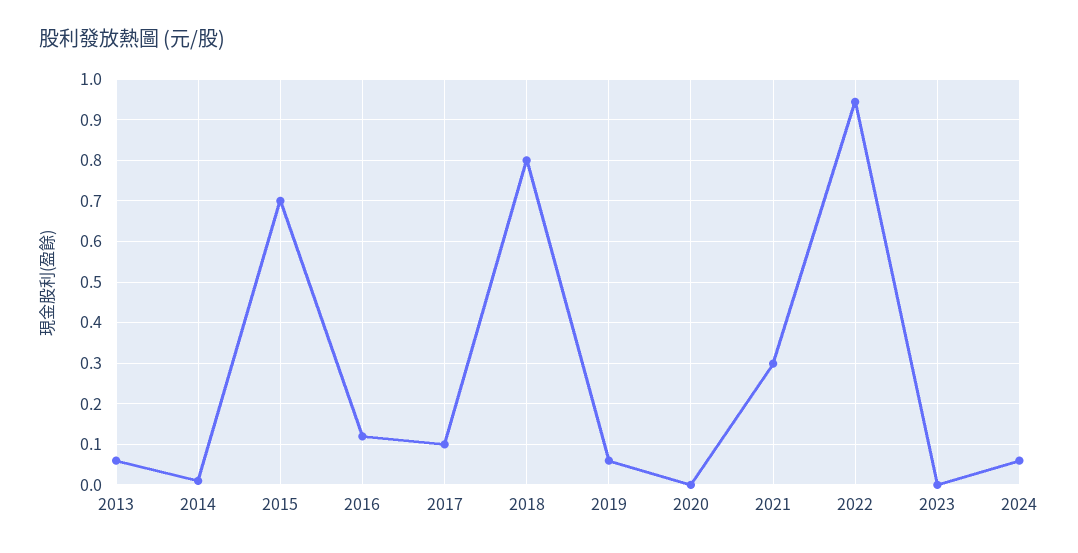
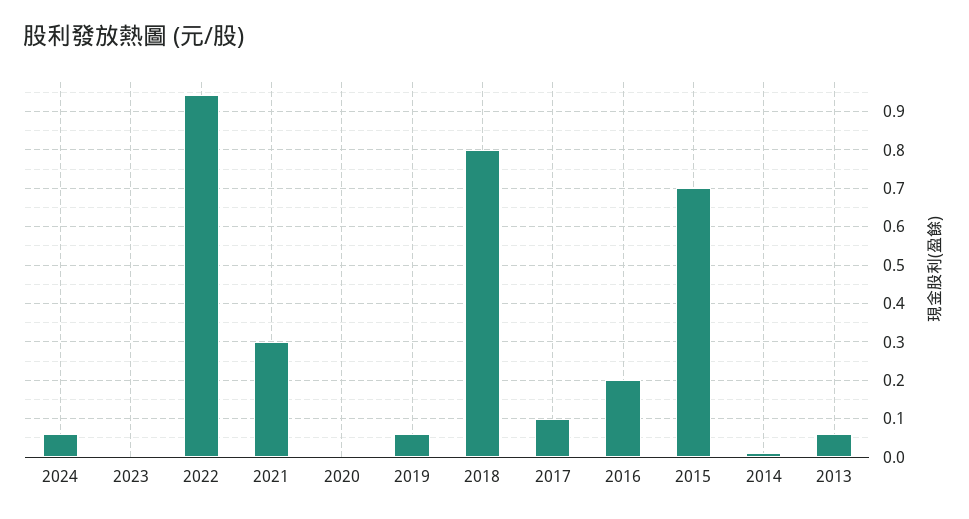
2016: 0.12 -> 0.2

